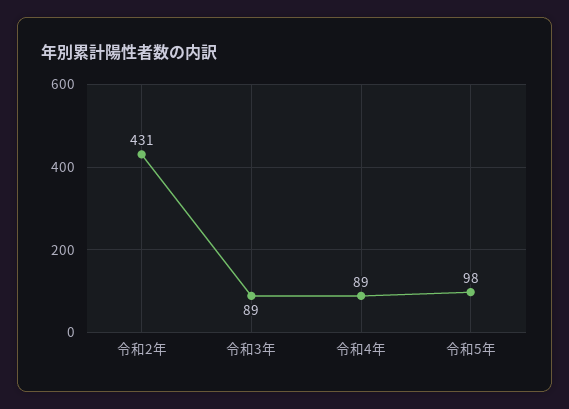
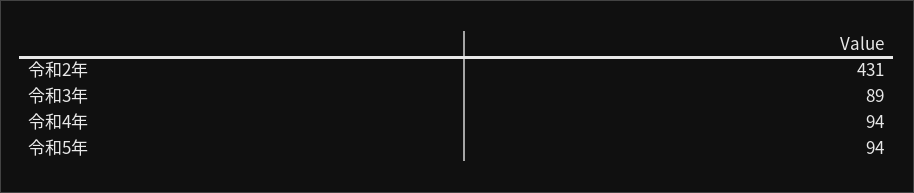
令和4年: 89 -> 94
令和5年: 98 -> 94

